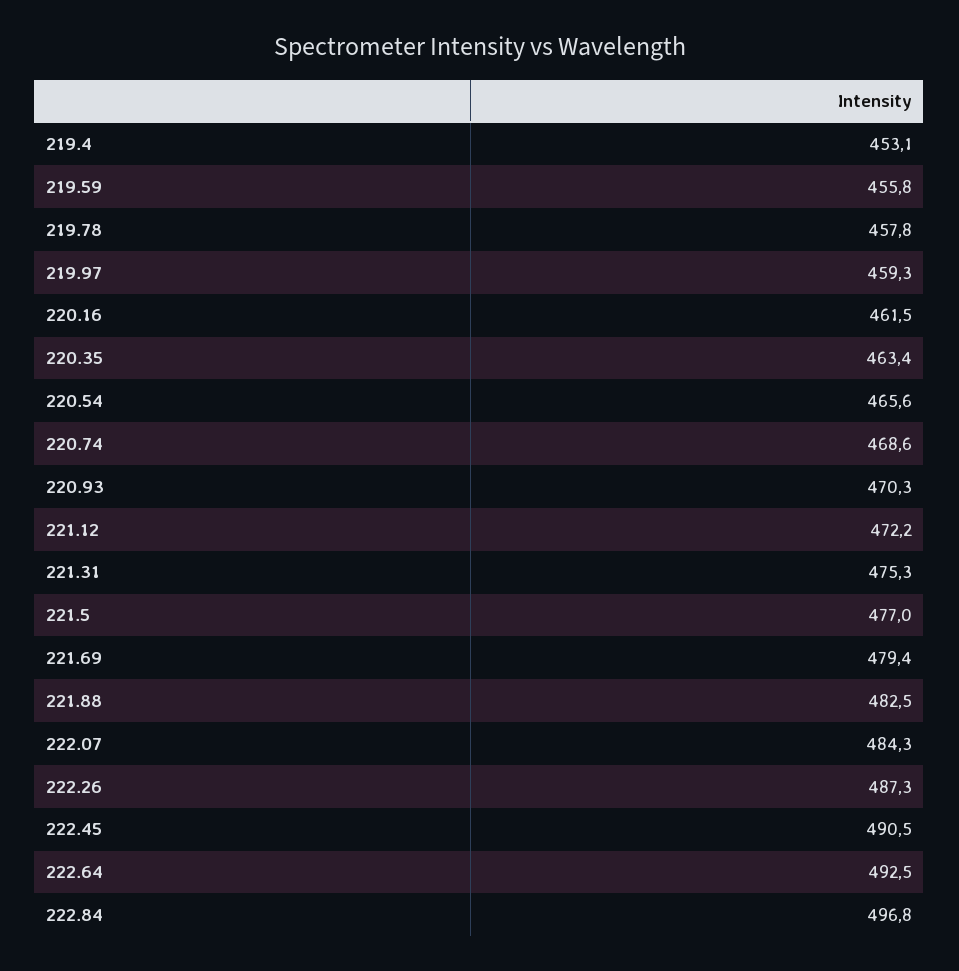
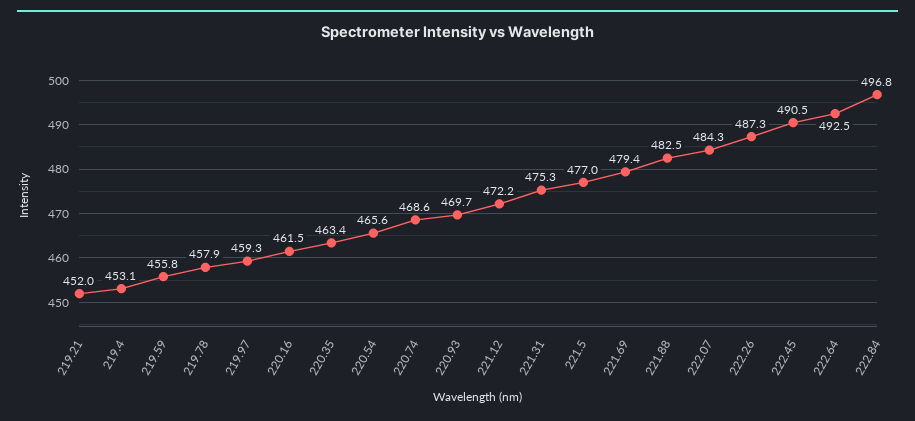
219.78: 457.8 -> 457.9
220.93: 470.3 -> 469.7
219.21: none -> 452

